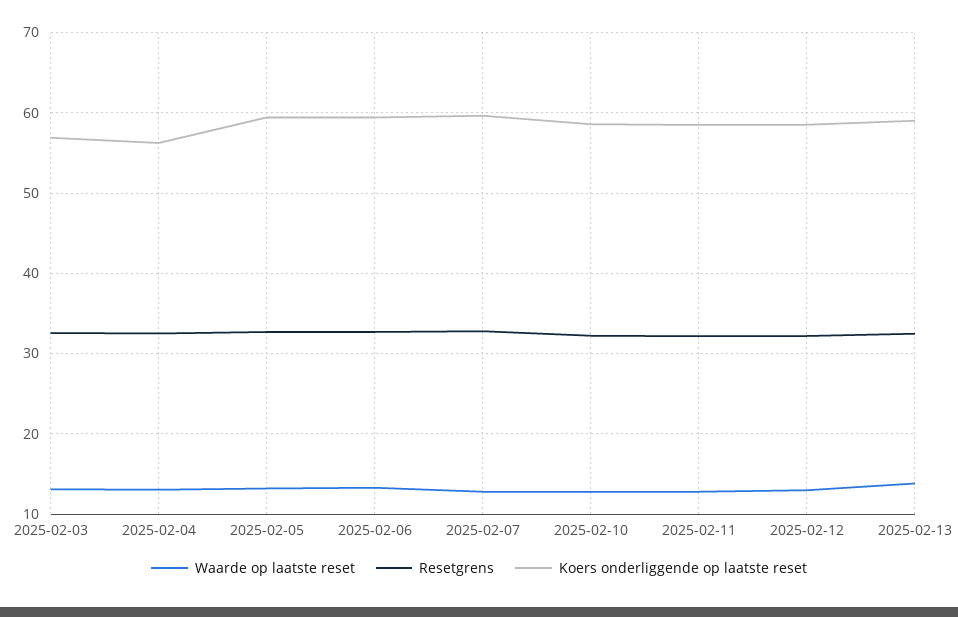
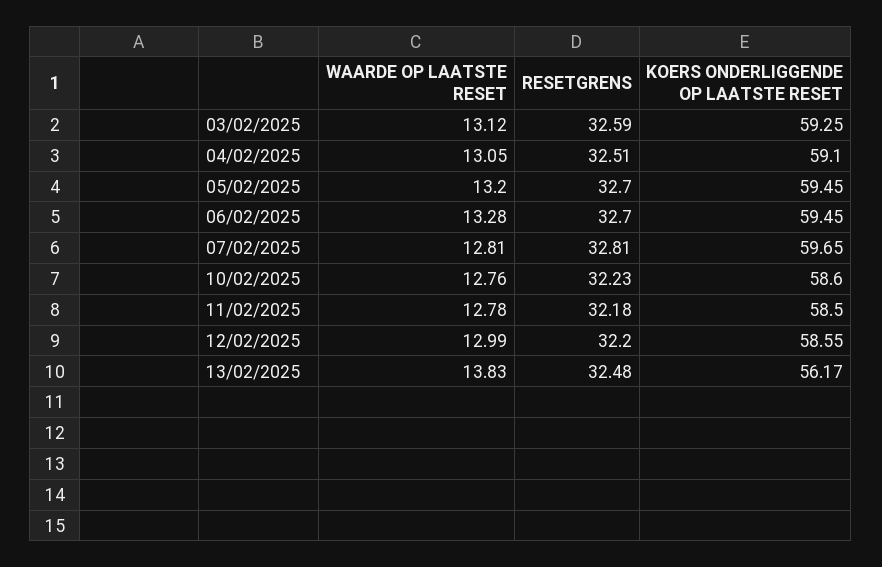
Koers onderliggende op laatste reset, 2025-02-03: 57 -> 59.25
Koers onderliggende op laatste reset, 2025-02-04: 56 -> 59.1
Koers onderliggende op laatste reset, 2025-02-13: 59 -> 56.17

